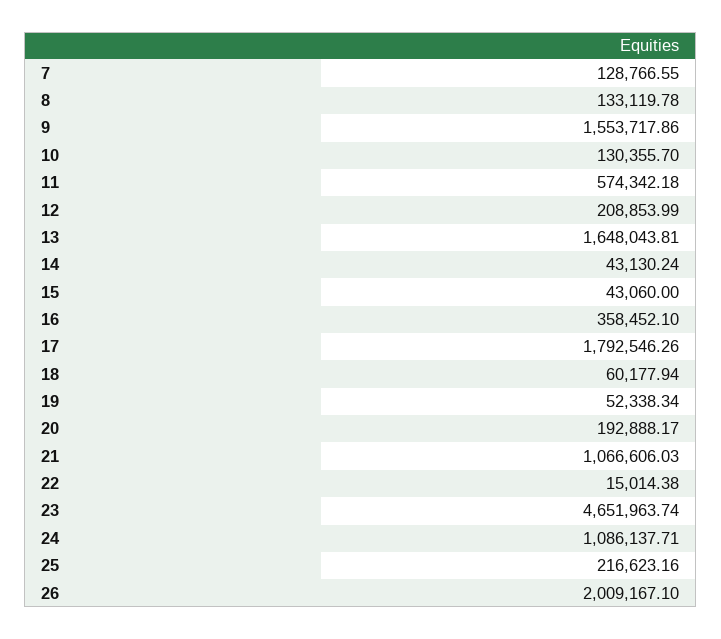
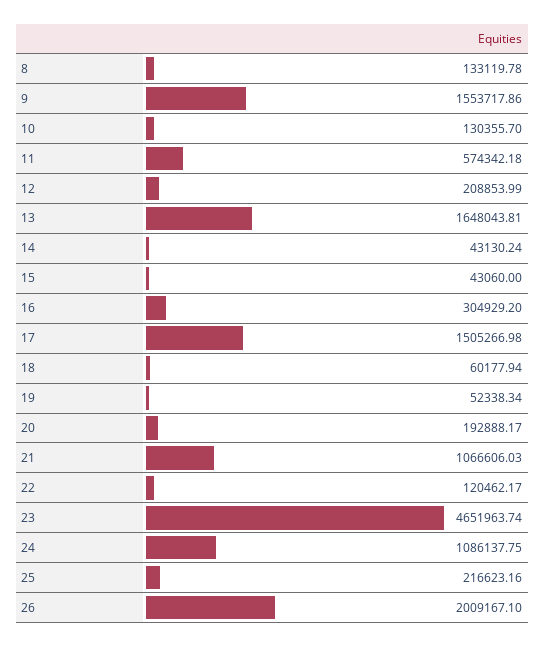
7: 128766.55 -> none
16: 358452.1 -> 304929.2
17: 1792546.26 -> 1505266.98
22: 15014.38 -> 120462.17
24: 1086137.71 -> 1086137.75

